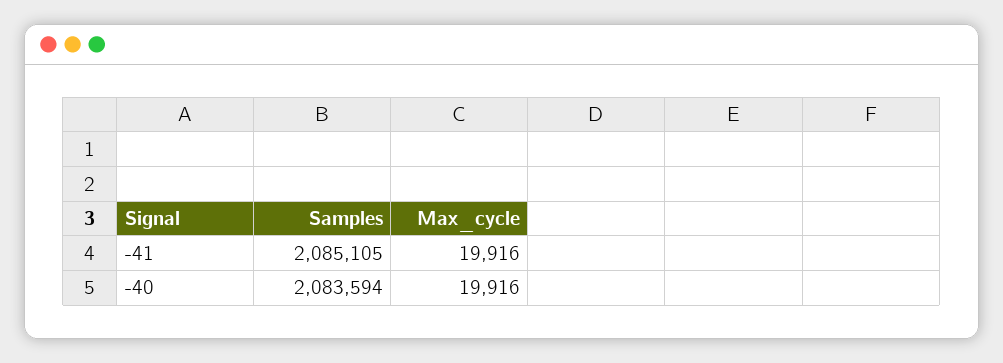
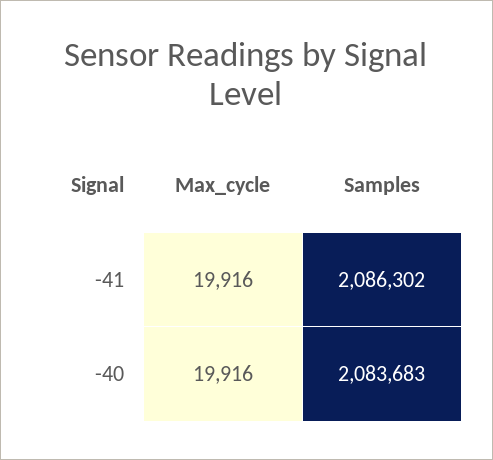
Samples, -41: 2085105 -> 2086302
Samples, -40: 2083594 -> 2083683

